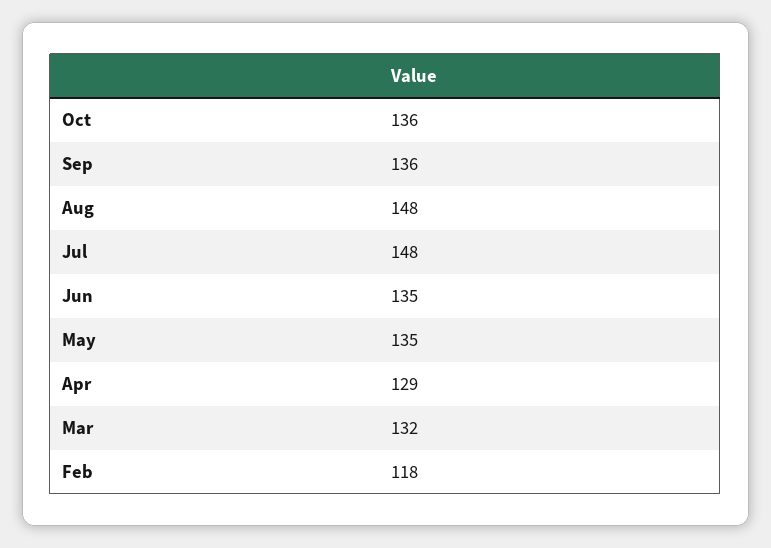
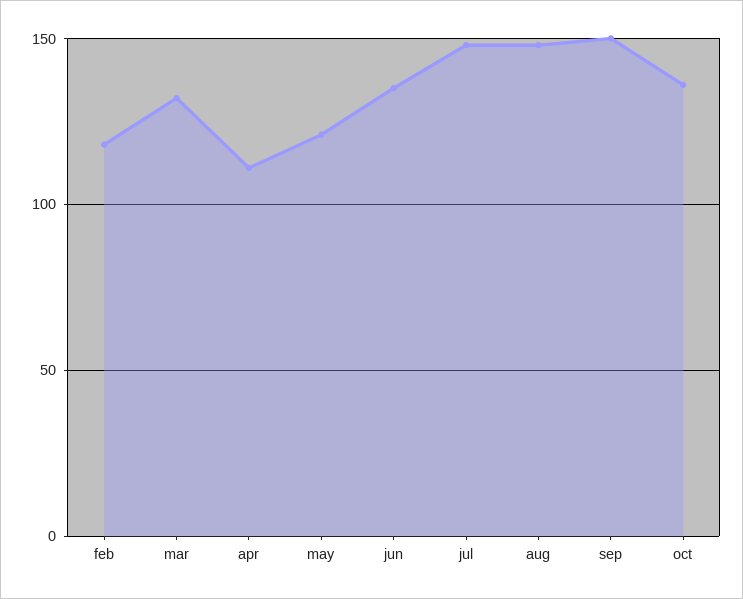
Sep: 136 -> 150
May: 135 -> 120
Apr: 129 -> 110

